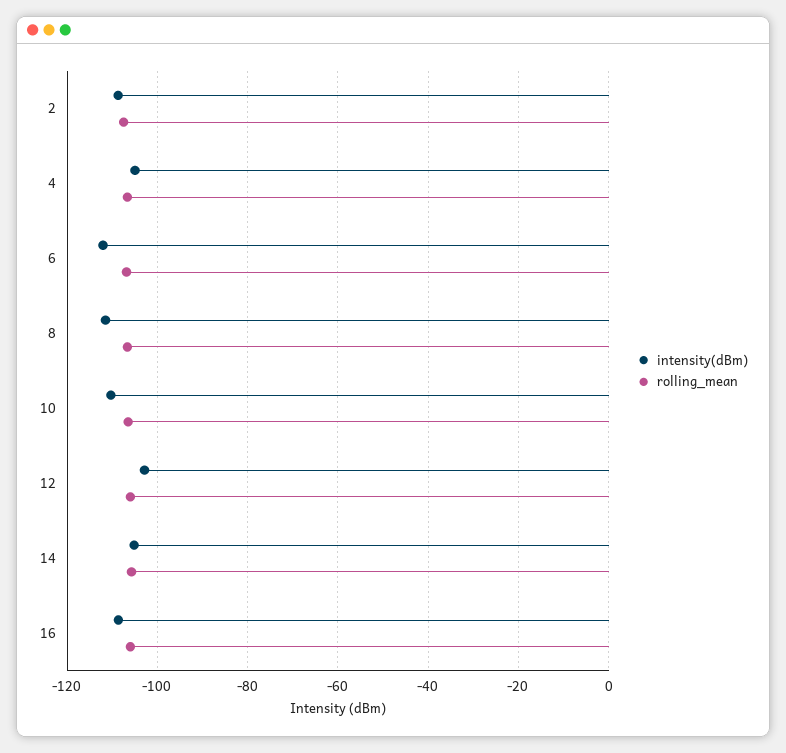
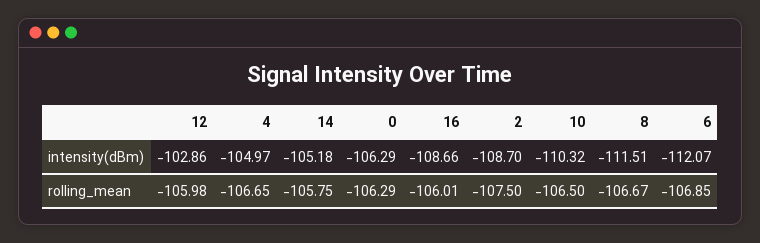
intensity(dBm), 0: none -> -106.29
rolling_mean, 0: none -> -106.29

